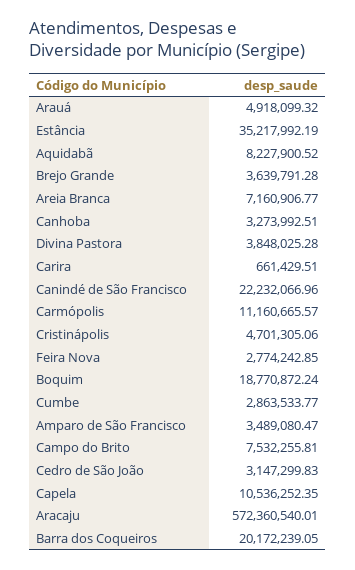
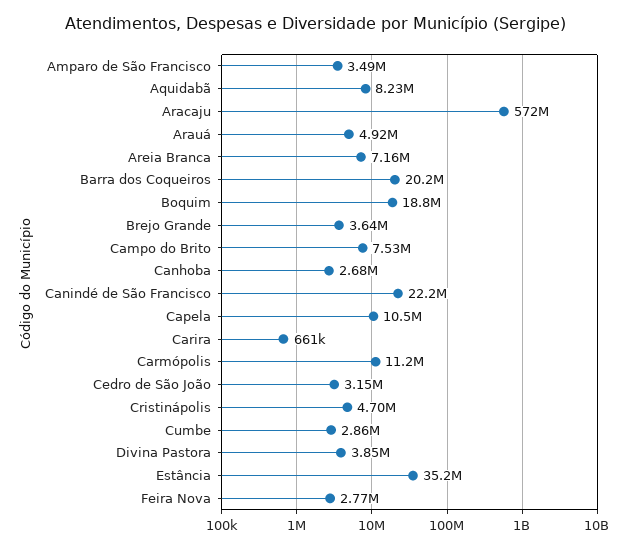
Canhoba: 3273992.51 -> 2680000

